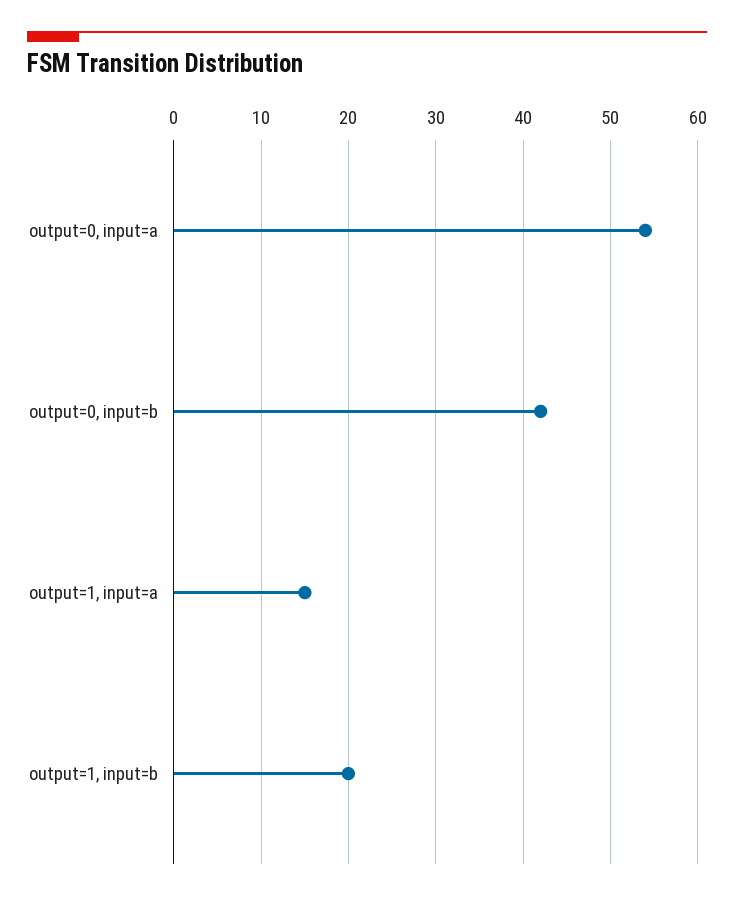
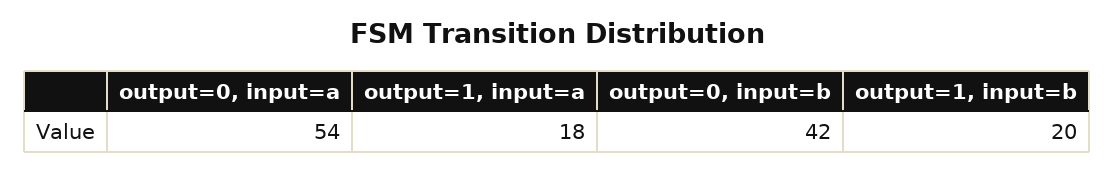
output=1, input=a: 15 -> 18

